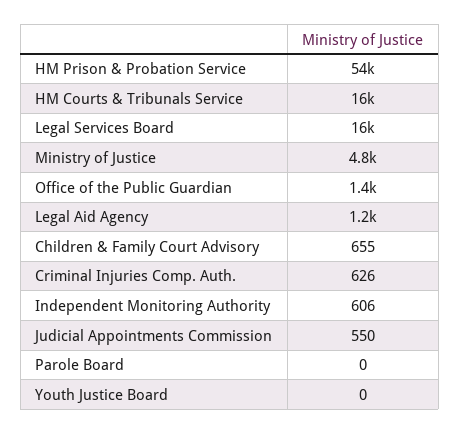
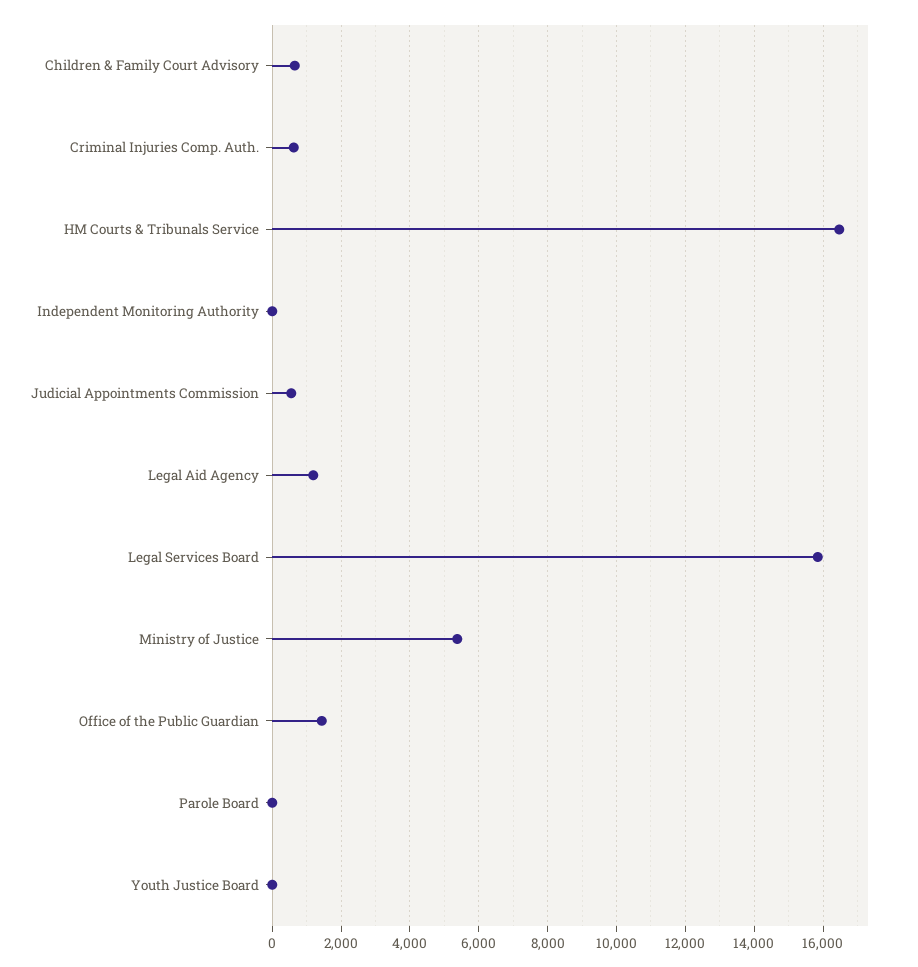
HM Prison & Probation Service: 54000 -> none
Ministry of Justice: 4800 -> 5400
Independent Monitoring Authority: 606 -> 0

